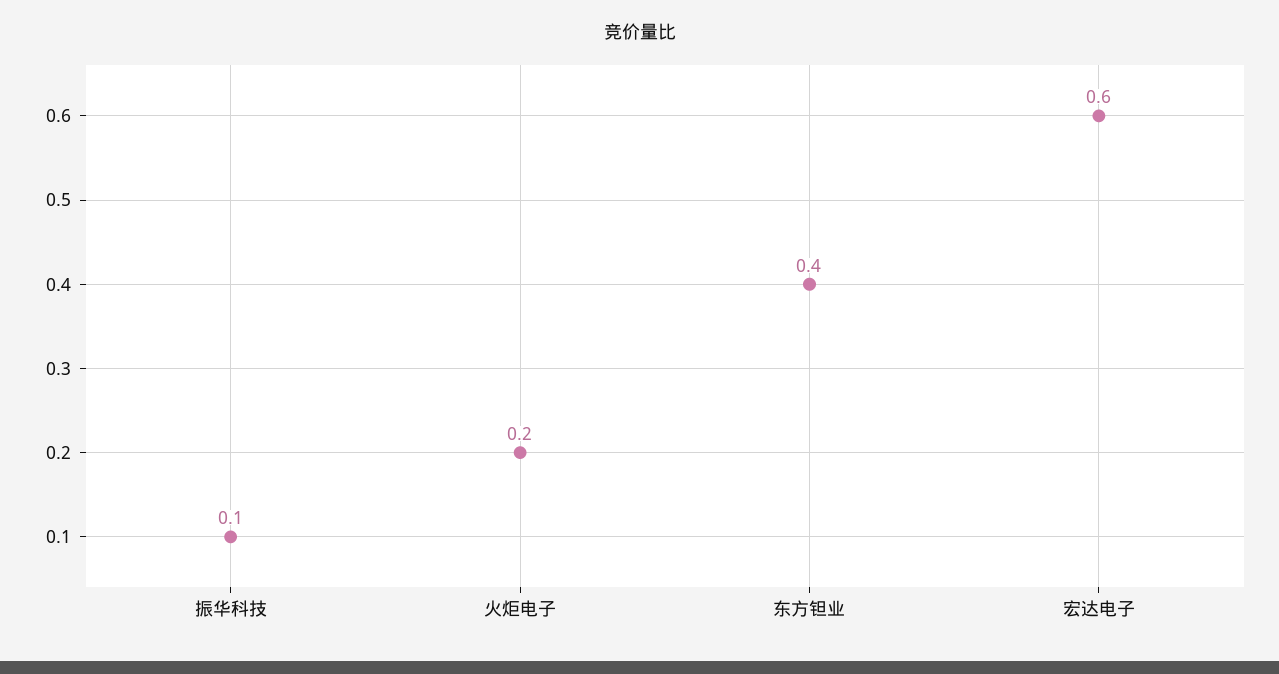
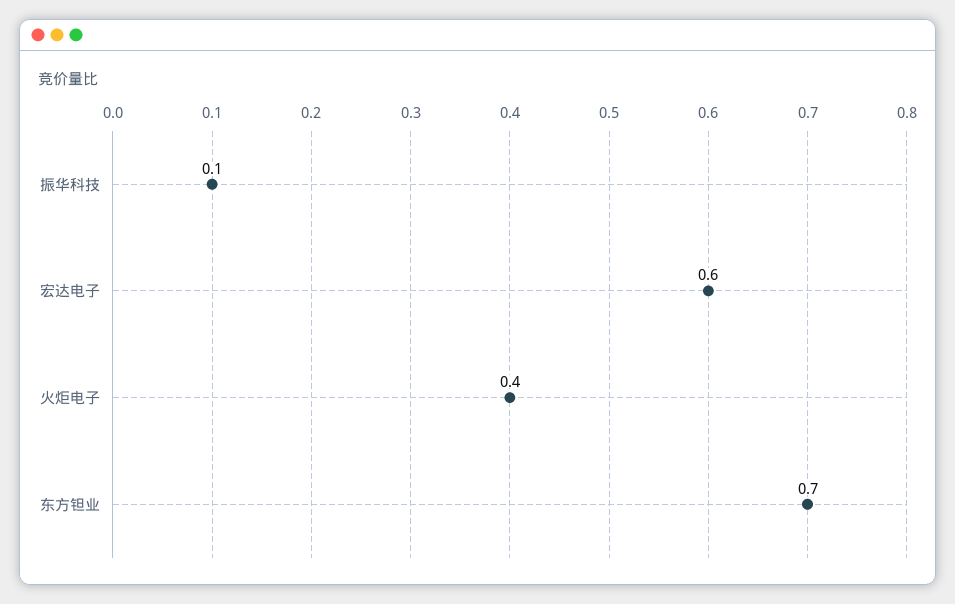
火炬电子: 0.2 -> 0.4
东方钽业: 0.4 -> 0.7

